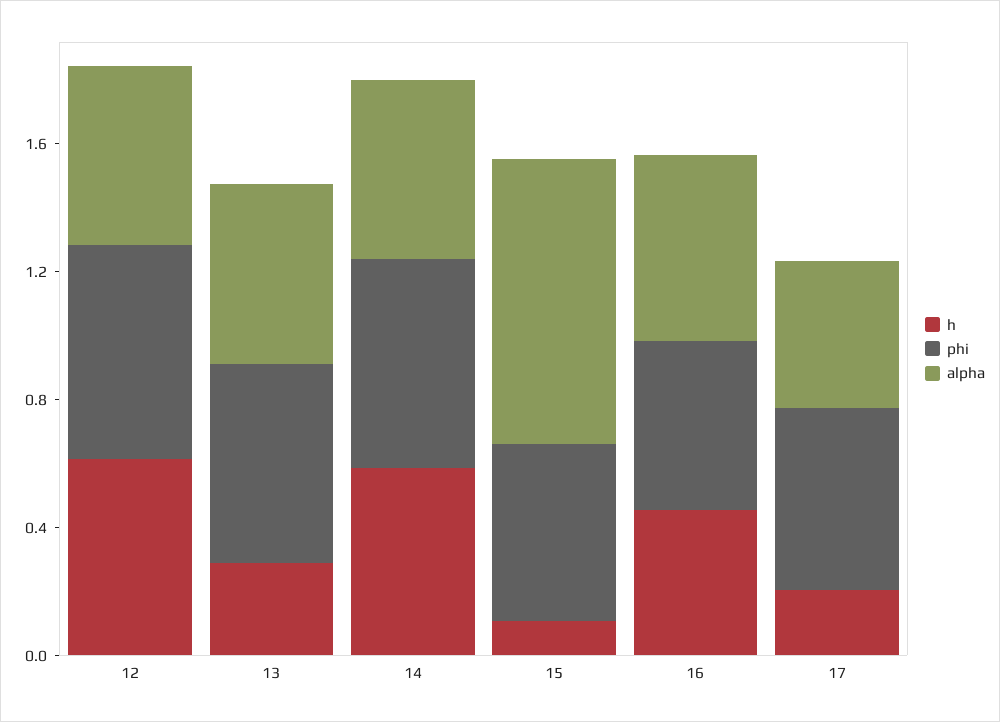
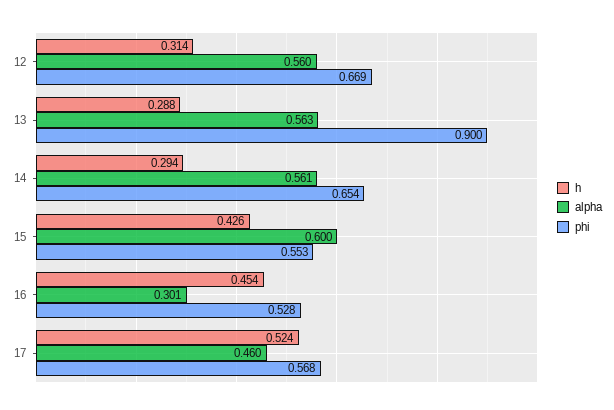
h, 12: 0.6 -> 0.314
phi, 13: 0.6 -> 0.9
h, 14: 0.6 -> 0.294
h, 15: 0.1 -> 0.426
alpha, 15: 0.9 -> 0.6
alpha, 16: 0.6 -> 0.301
h, 17: 0.2 -> 0.524

